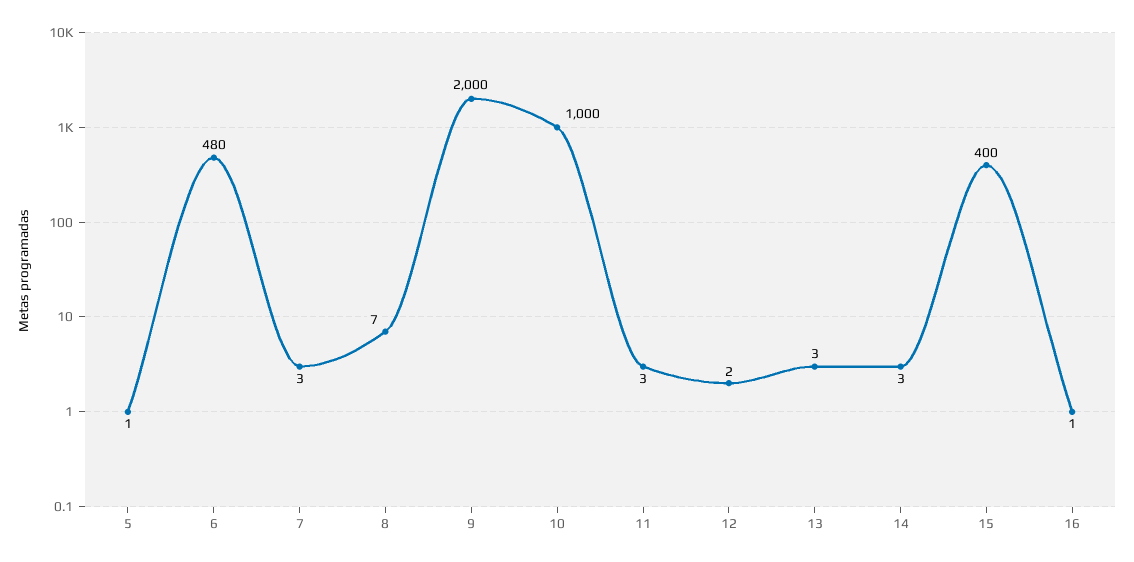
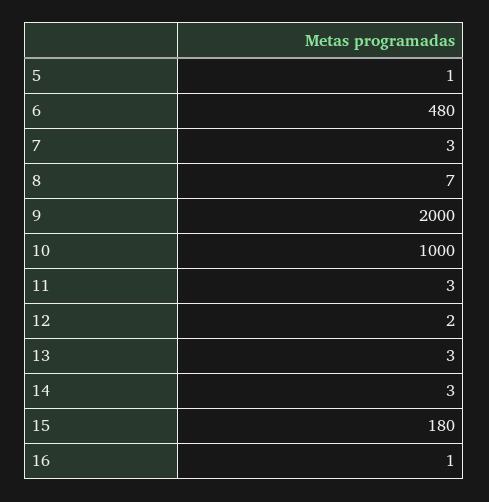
15: 400 -> 180

